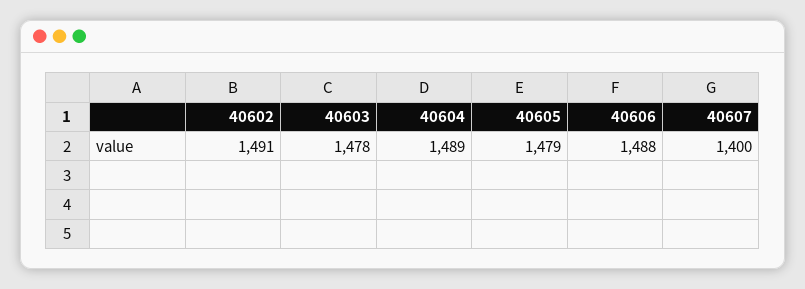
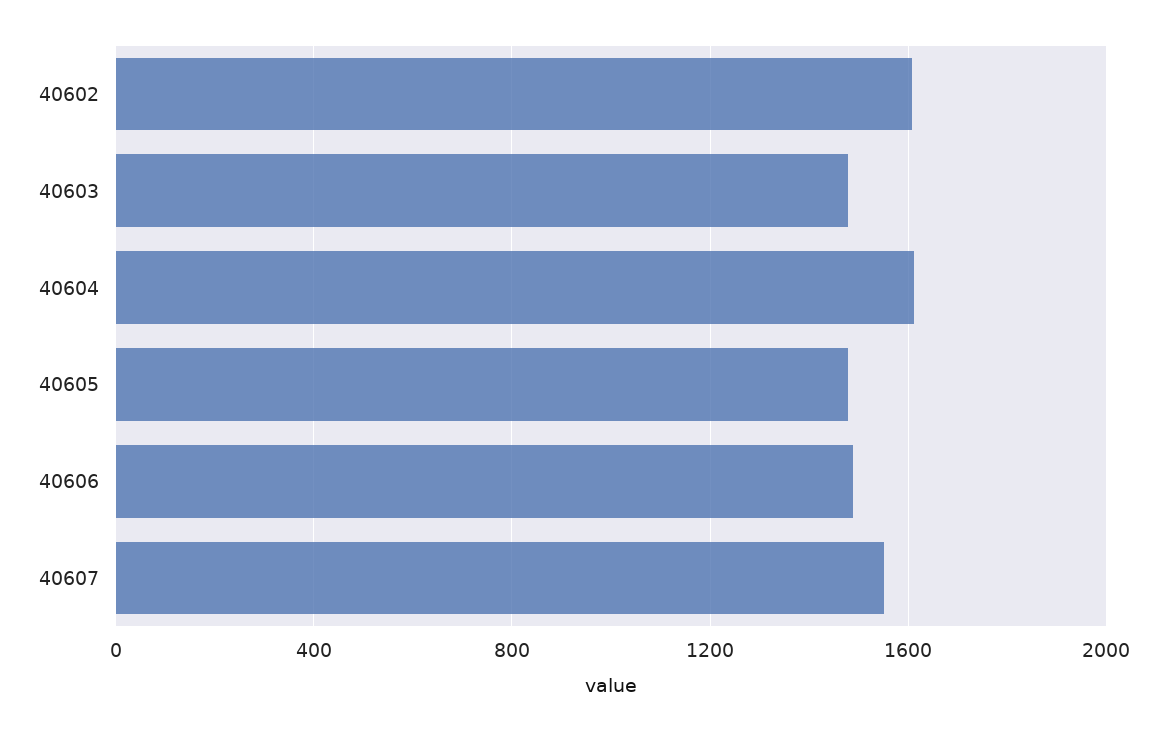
40602: 1491 -> 1600
40604: 1489 -> 1600
40607: 1400 -> 1550

